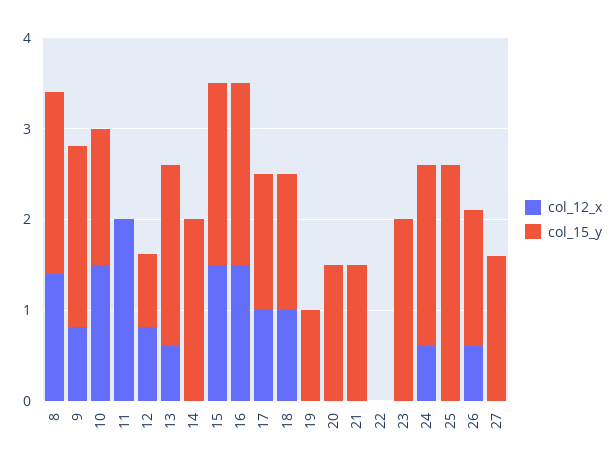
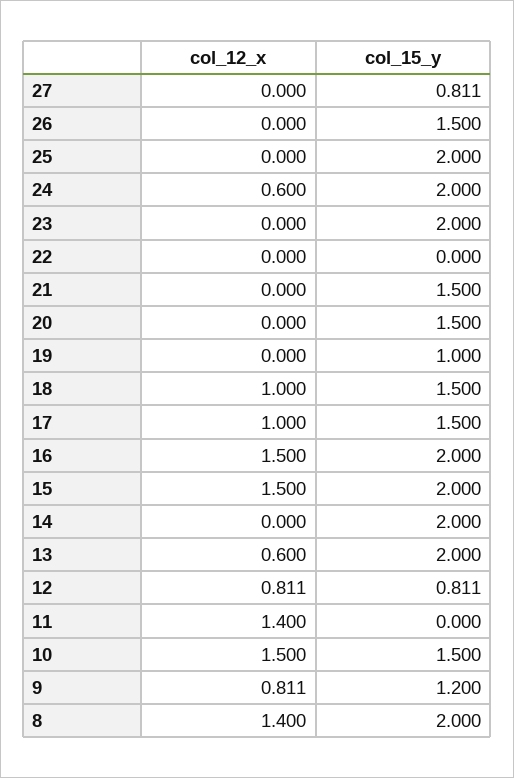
col_15_y, 9: 2 -> 1.2
col_12_x, 11: 2 -> 1.4
col_15_y, 25: 2.6 -> 2
col_12_x, 26: 0.6 -> 0
col_15_y, 27: 1.6 -> 0.811

